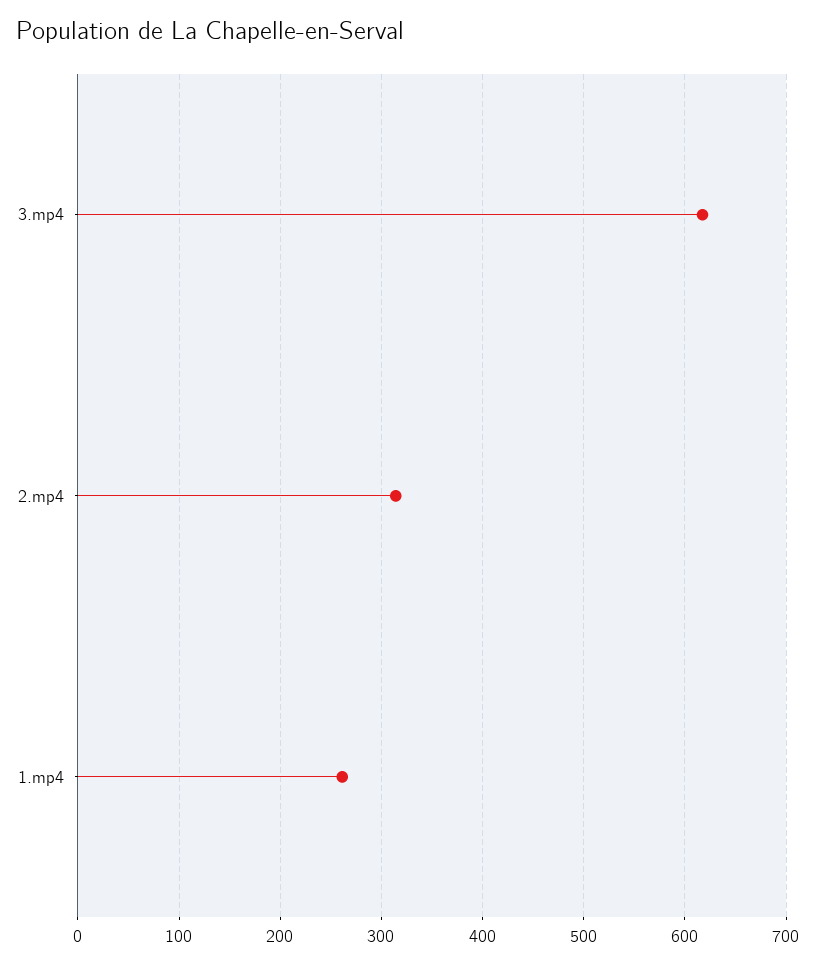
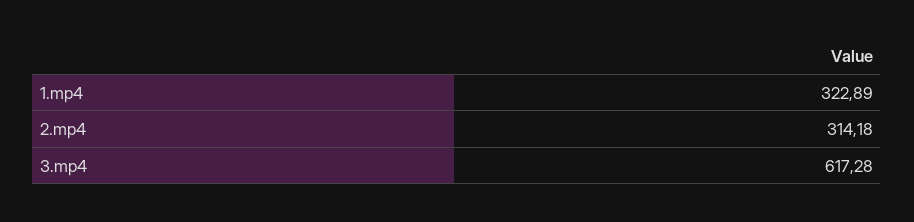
1.mp4: 260 -> 322.89

